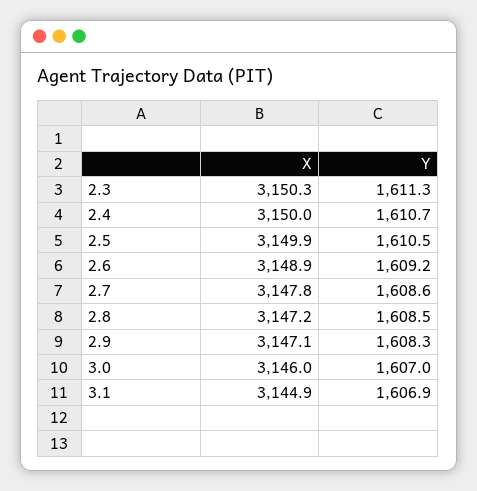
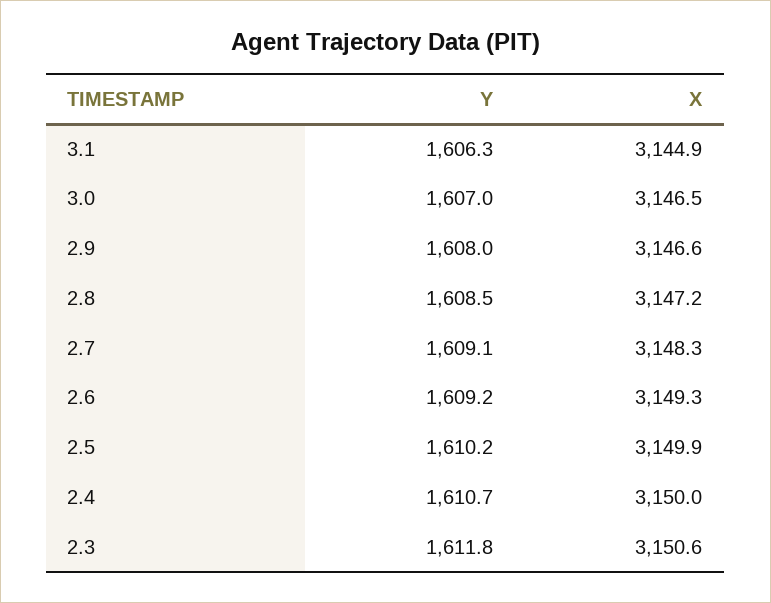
X, 2.3: 3150.3 -> 3150.6
Y, 2.3: 1611.3 -> 1611.8
Y, 2.5: 1610.5 -> 1610.2
X, 2.6: 3148.9 -> 3149.3
X, 2.7: 3147.8 -> 3148.3
Y, 2.7: 1608.6 -> 1609.1
X, 2.9: 3147.1 -> 3146.6
Y, 2.9: 1608.3 -> 1608
X, 3.0: 3146 -> 3146.5
Y, 3.1: 1606.9 -> 1606.3

